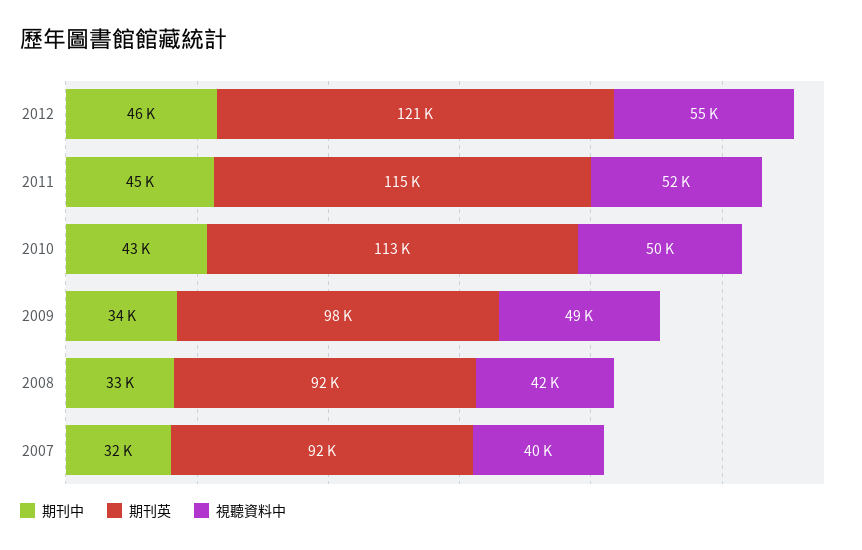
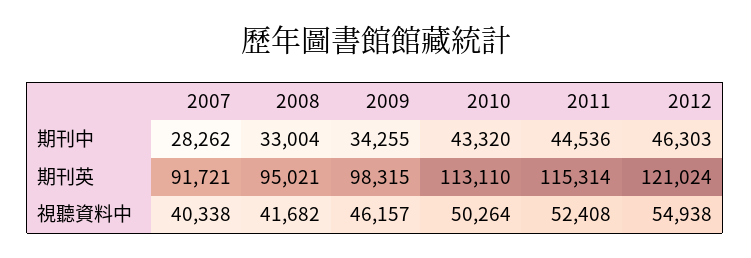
視聽資料中, 2009: 49000 -> 46157
期刊英, 2008: 92000 -> 95021
期刊中, 2007: 32000 -> 28262

